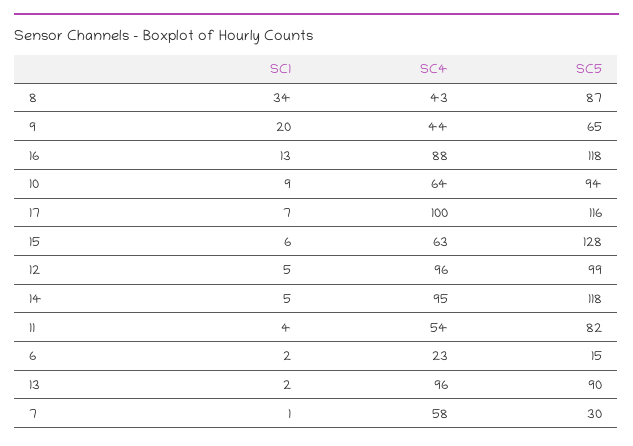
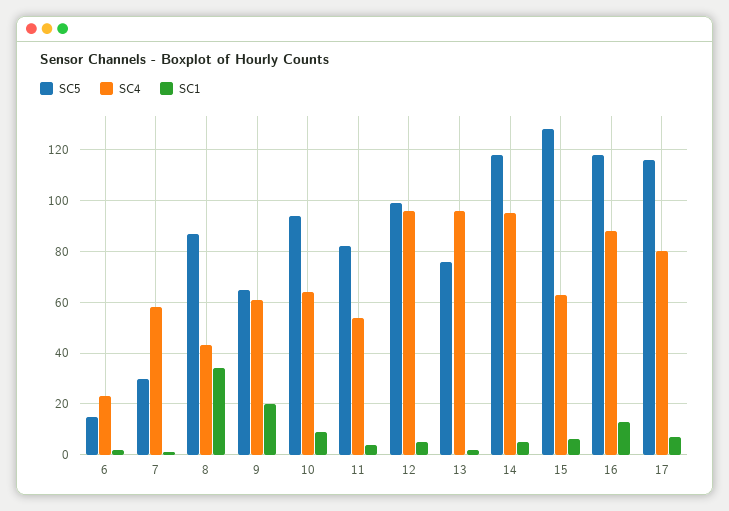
SC4, 9: 44 -> 60
SC4, 17: 100 -> 80
SC5, 13: 90 -> 75

